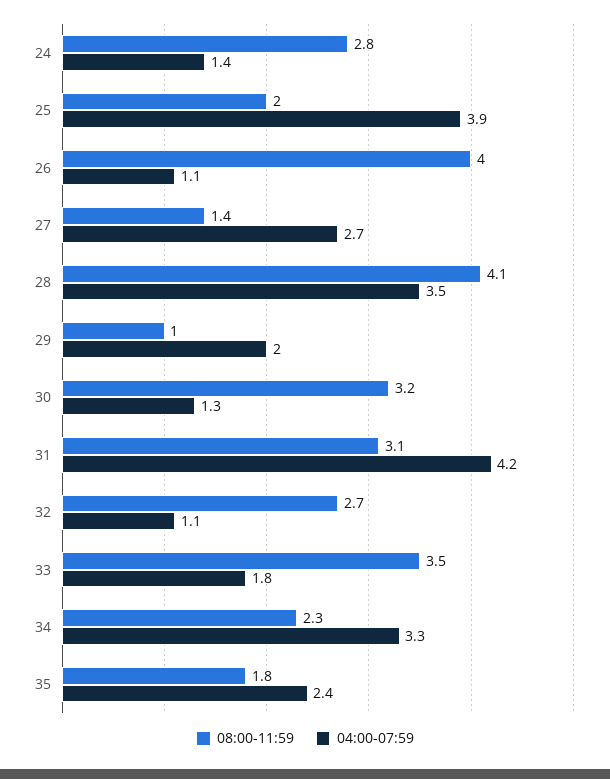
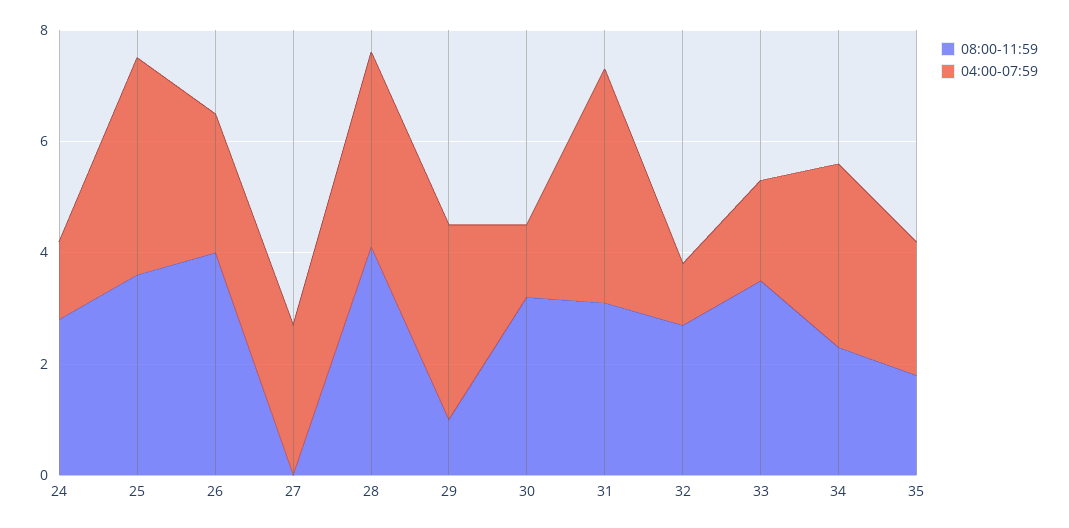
08:00-11:59, 25: 2 -> 3.5
04:00-07:59, 26: 1.1 -> 2.5
08:00-11:59, 27: 1.4 -> 0
04:00-07:59, 29: 2 -> 3.5

